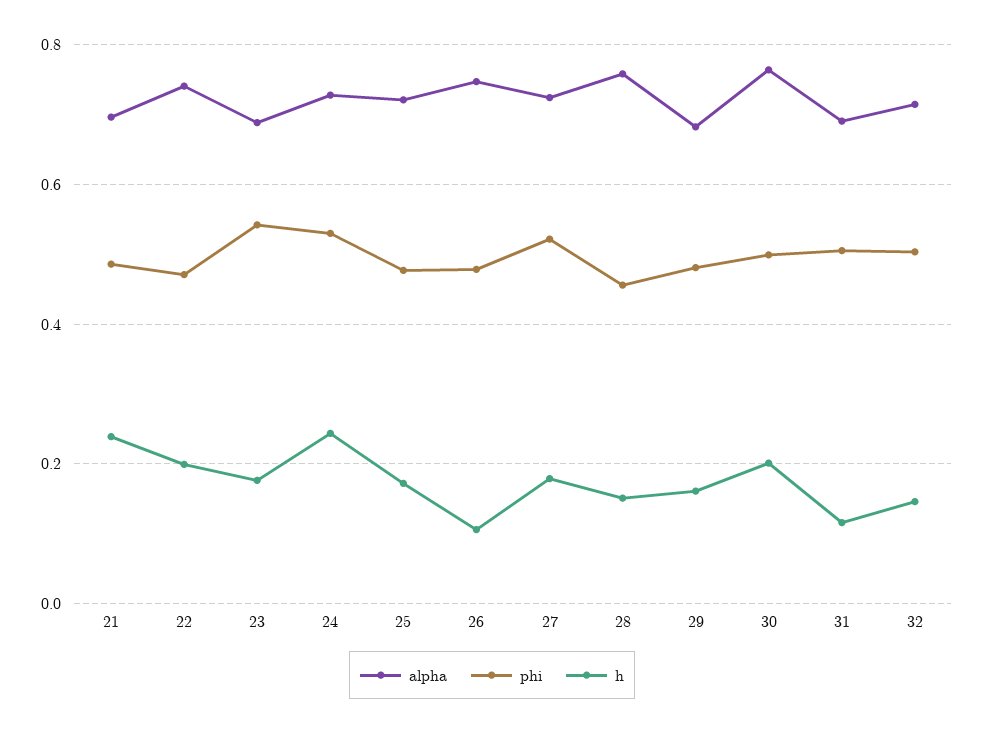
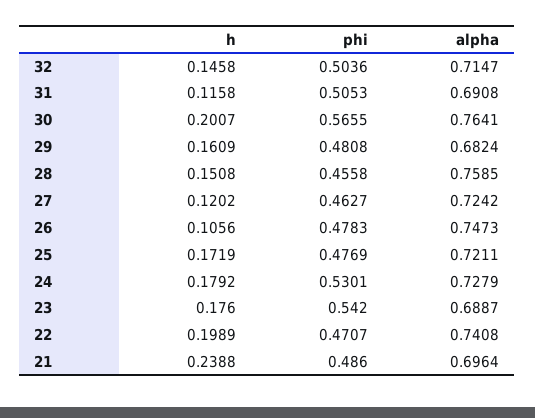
h, 24: 0.24 -> 0.1792
phi, 27: 0.52 -> 0.4627
h, 27: 0.18 -> 0.1202
phi, 30: 0.5 -> 0.5655

